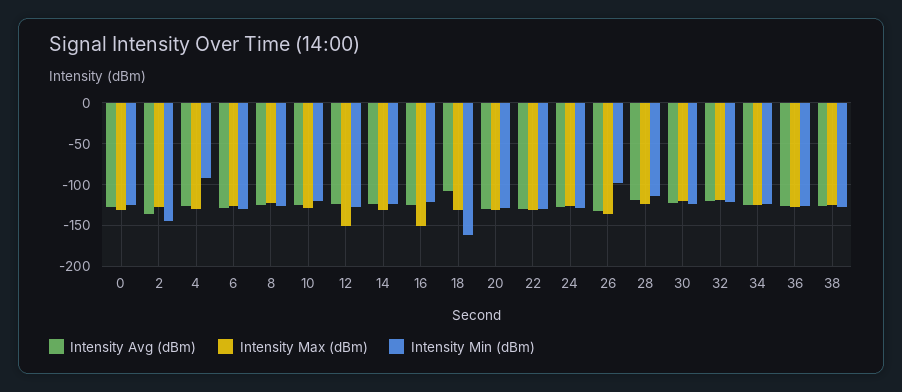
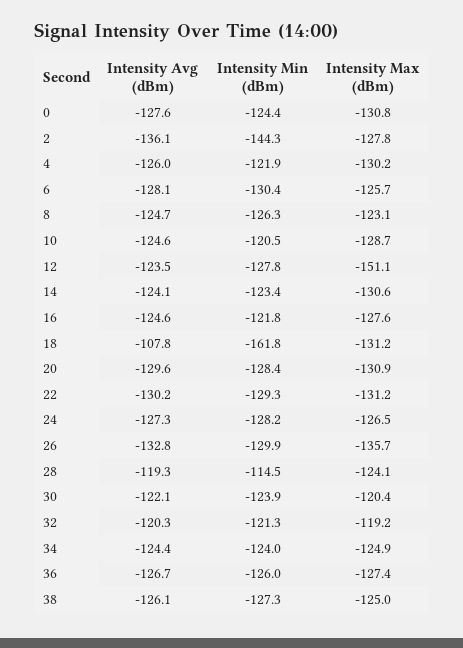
Intensity Min (dBm), 4: -90 -> -121.9
Intensity Max (dBm), 16: -150 -> -127.6
Intensity Min (dBm), 26: -100 -> -129.9

